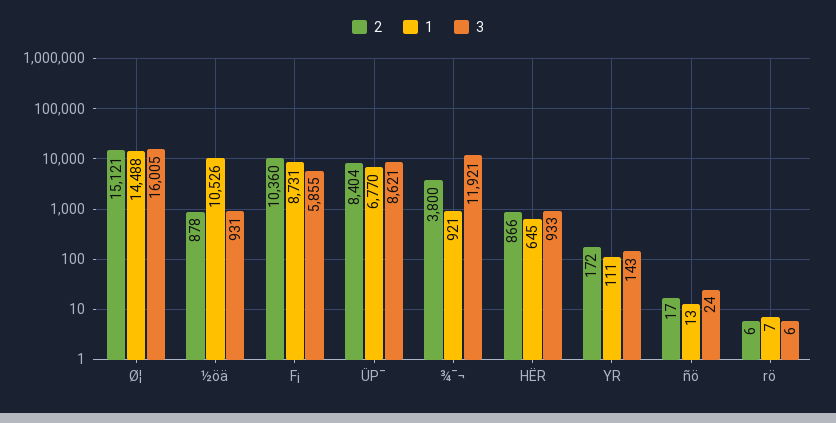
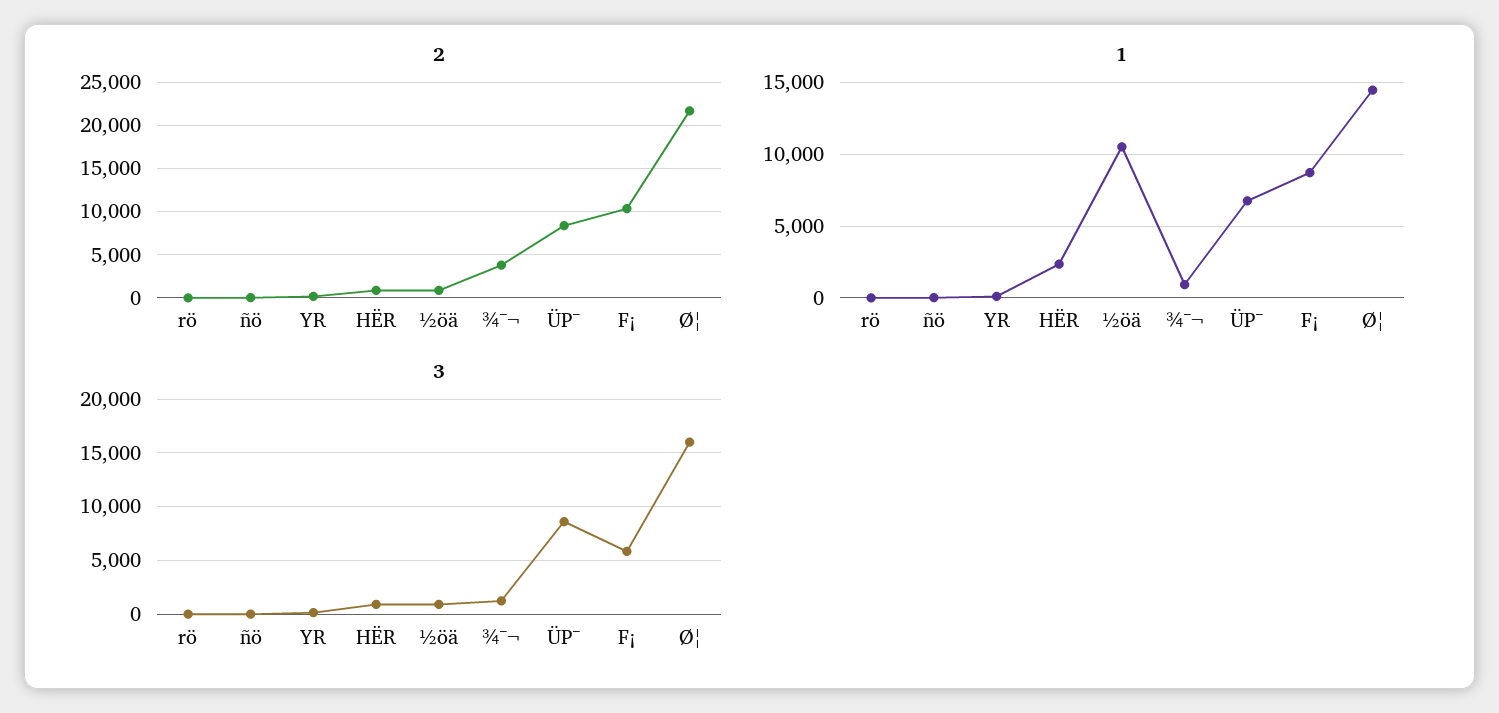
2, Ø¦: 15121 -> 22000
3, ¾¯¬: 11921 -> 1000
1, HËR: 645 -> 2500

